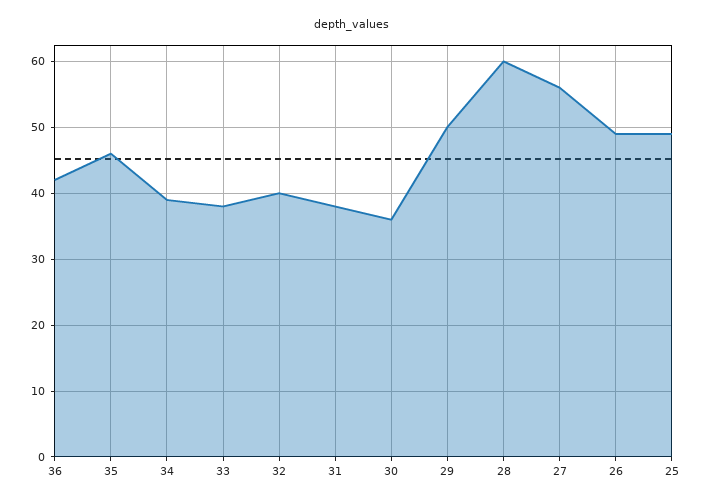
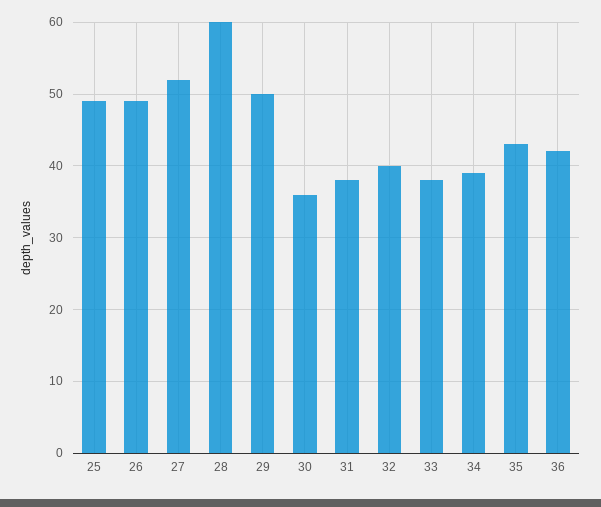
35: 46 -> 43
27: 56 -> 52

